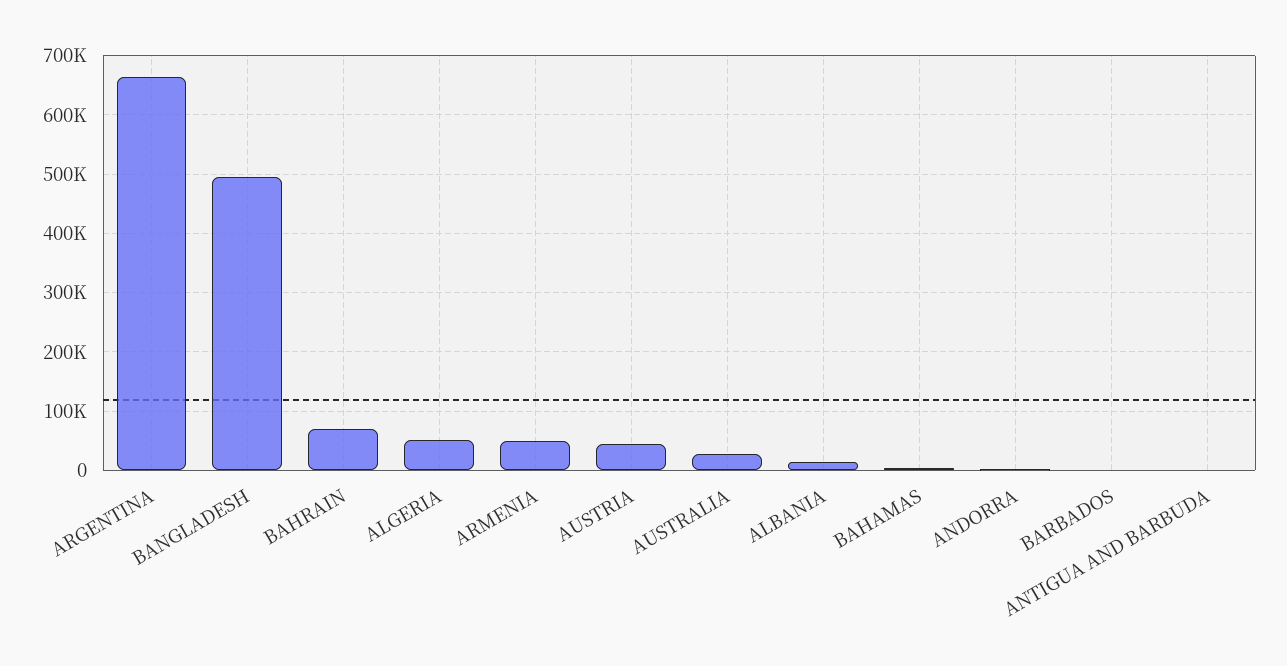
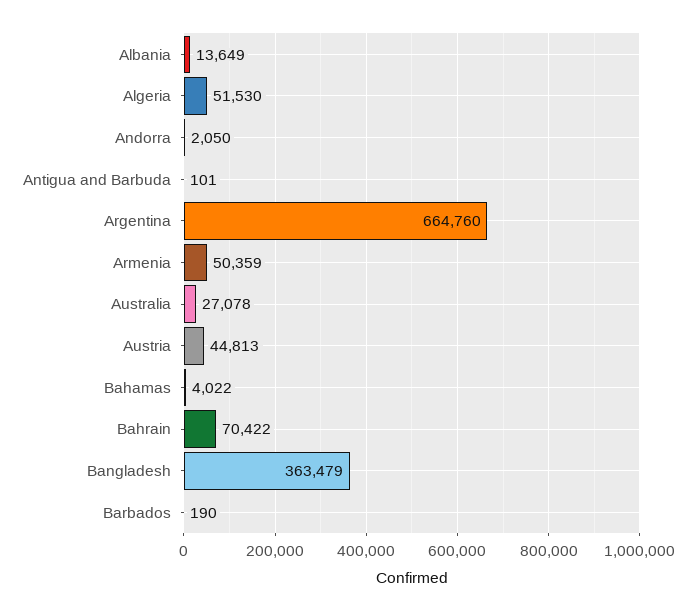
BANGLADESH: 500000 -> 363479

